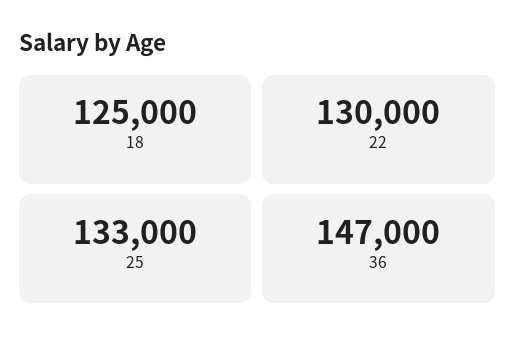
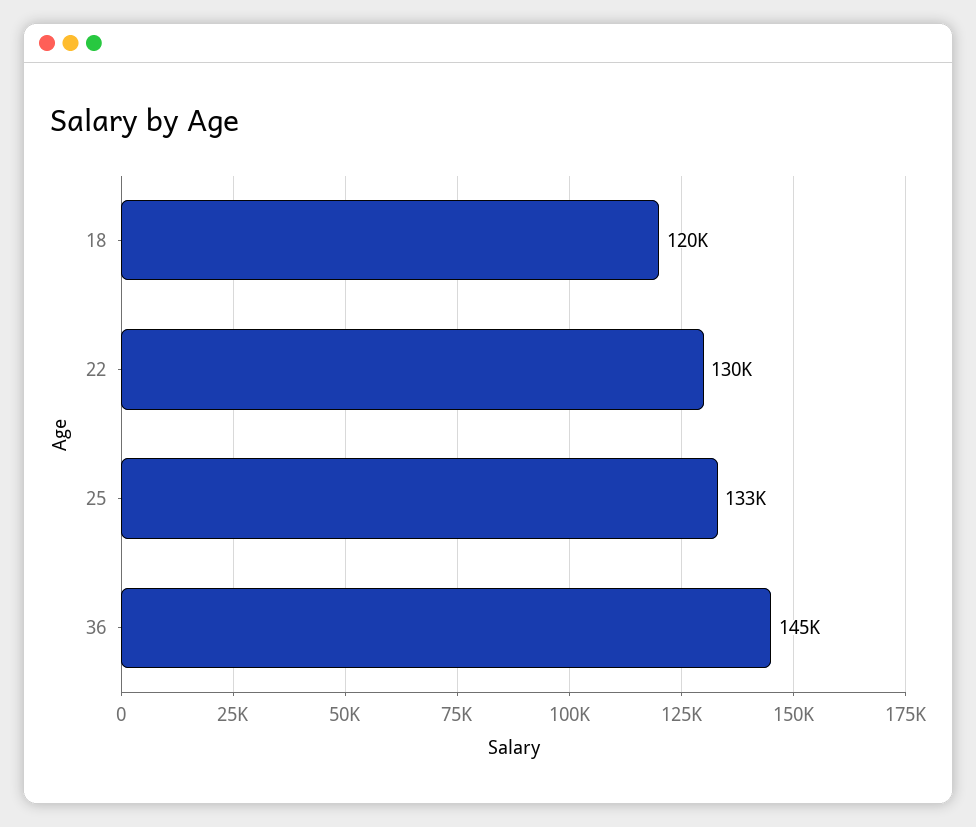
18: 125000 -> 120000
36: 147000 -> 145000

